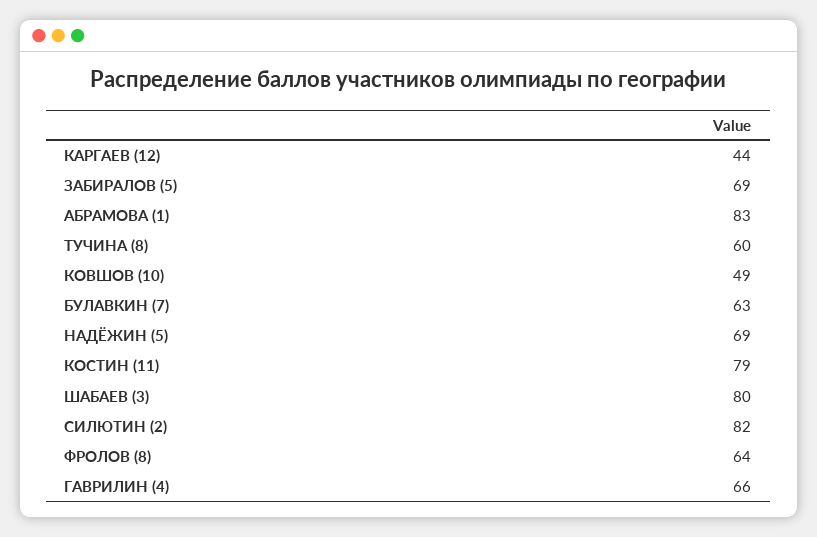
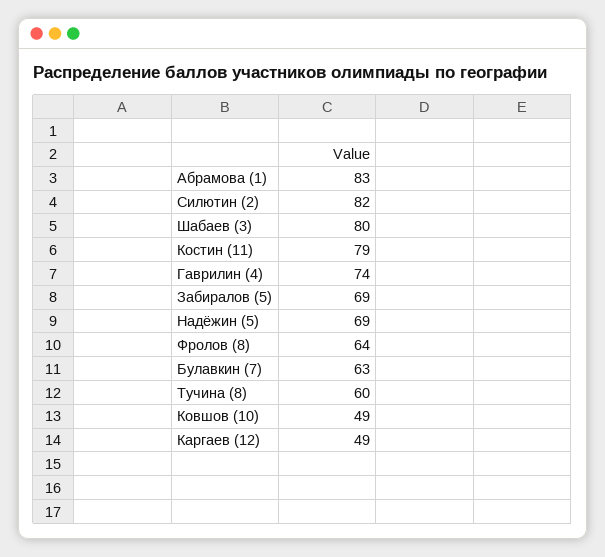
КАРГАЕВ (12): 44 -> 49
ГАВРИЛИН (4): 66 -> 74

